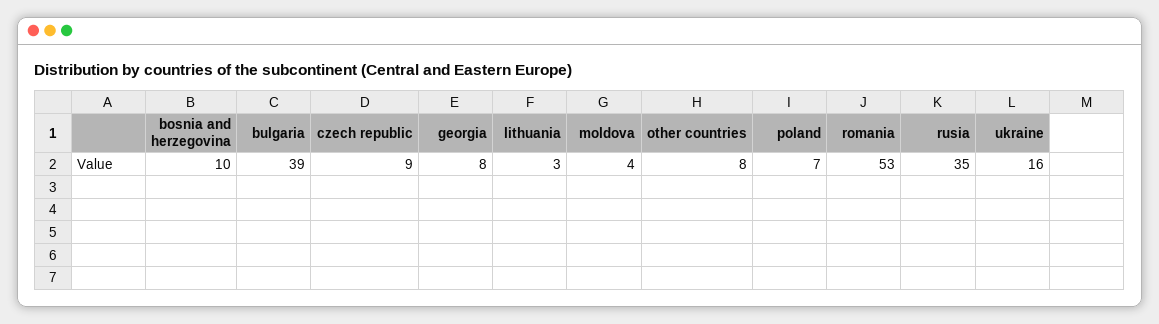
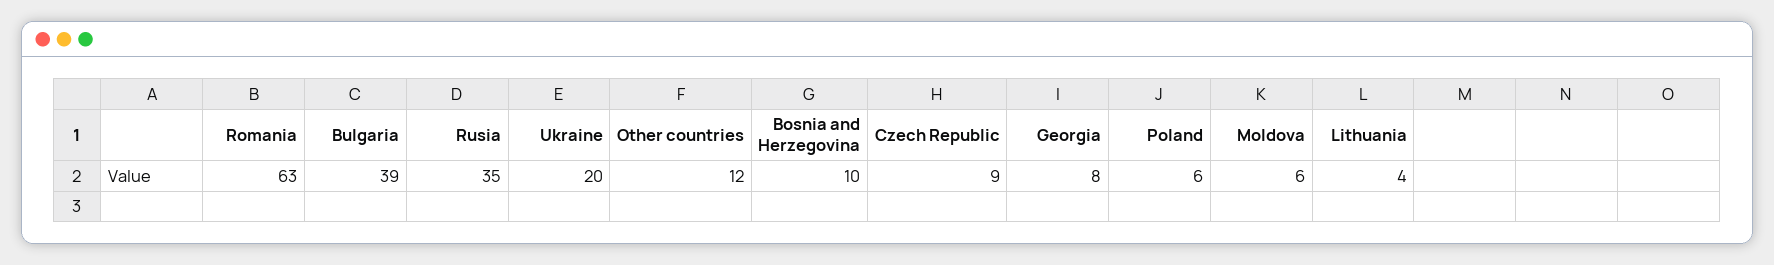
lithuania: 3 -> 4
moldova: 4 -> 6
other countries: 8 -> 12
poland: 7 -> 6
romania: 53 -> 63
ukraine: 16 -> 20

